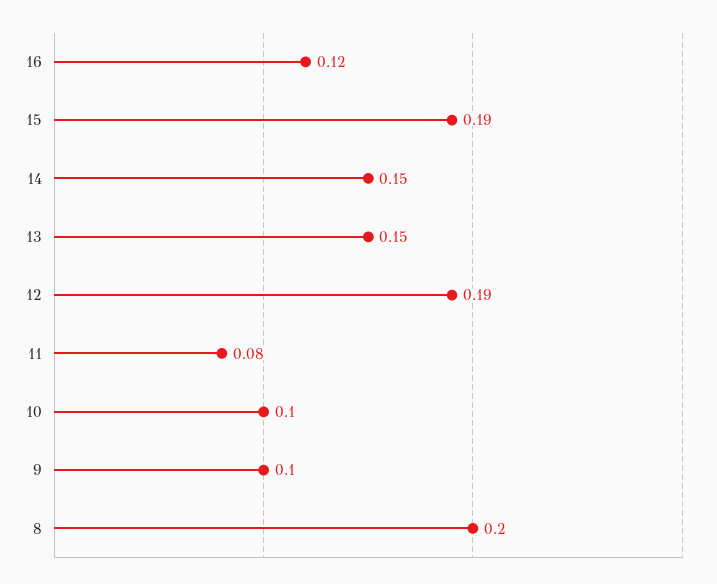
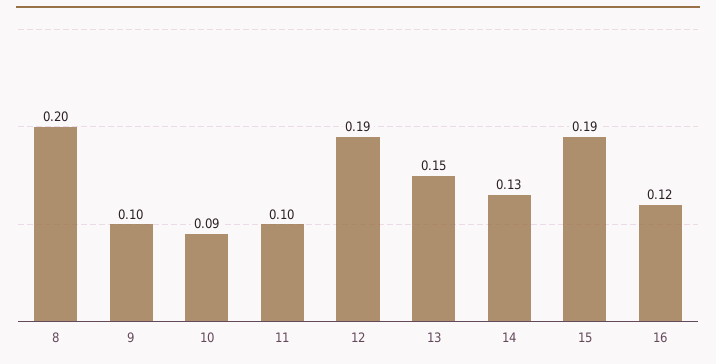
14: 0.15 -> 0.13
11: 0.08 -> 0.1
10: 0.1 -> 0.09

